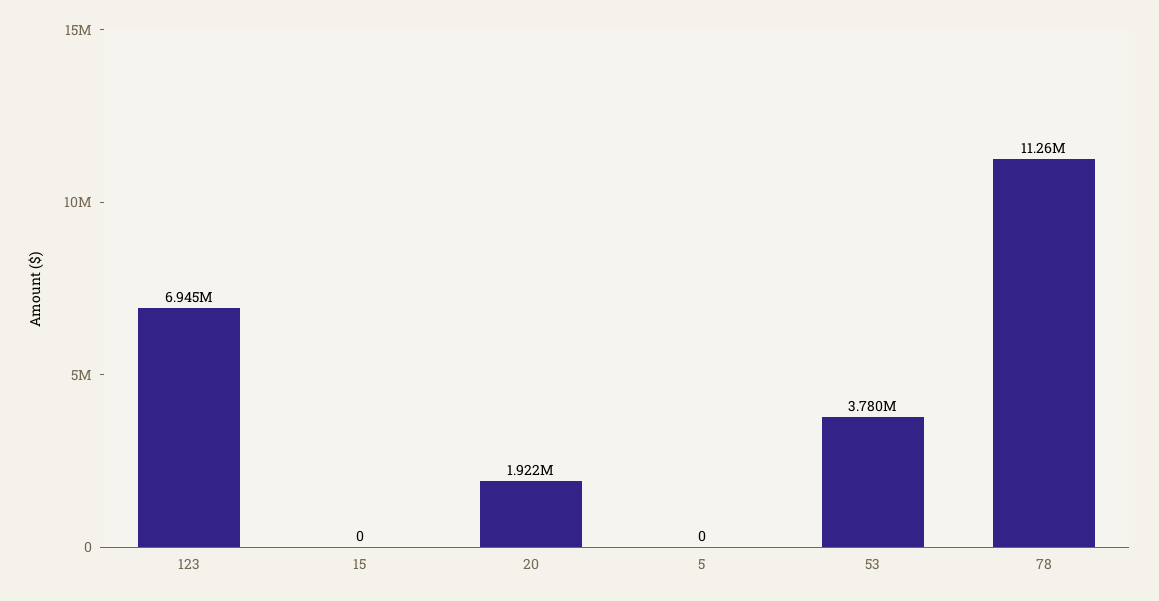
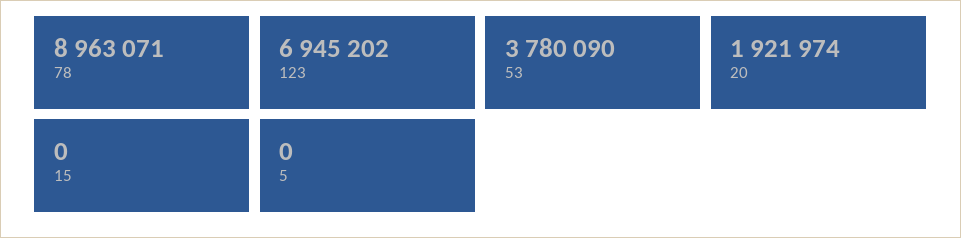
78: 11260000 -> 8963071

